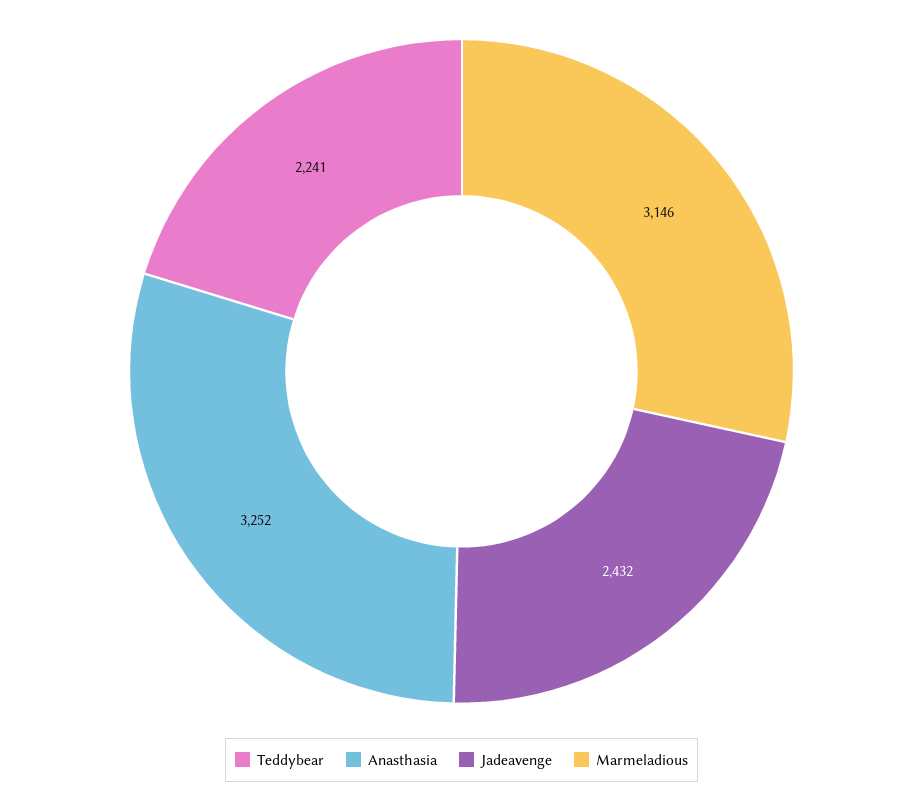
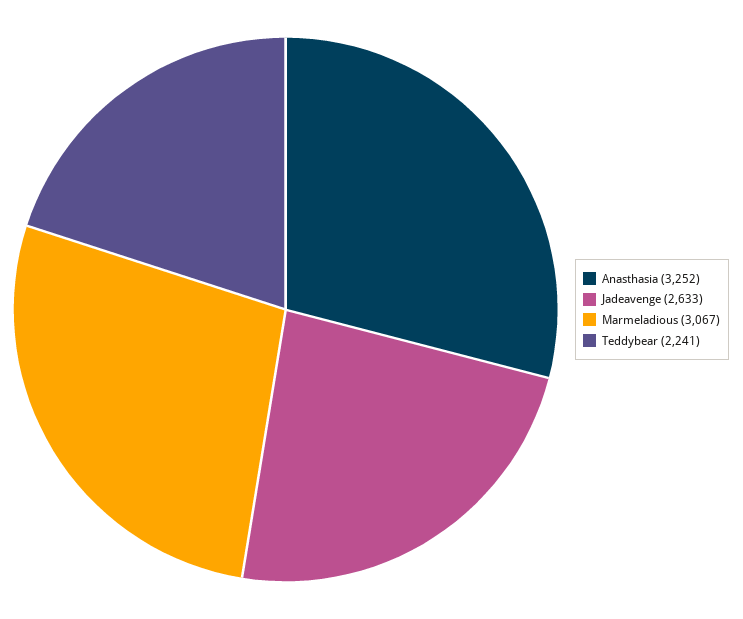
Jadeavenge: 2432 -> 2633
Marmeladious: 3146 -> 3067

